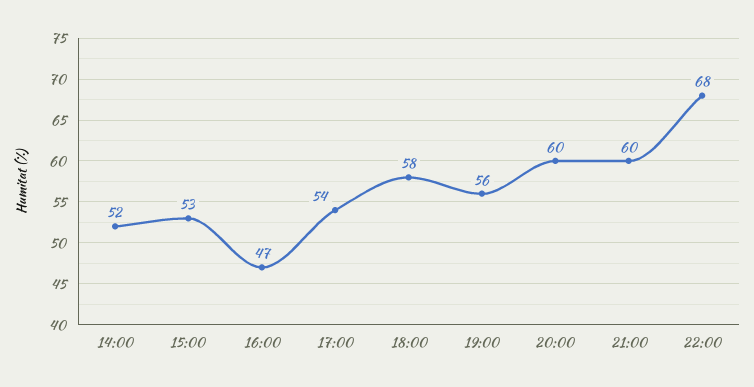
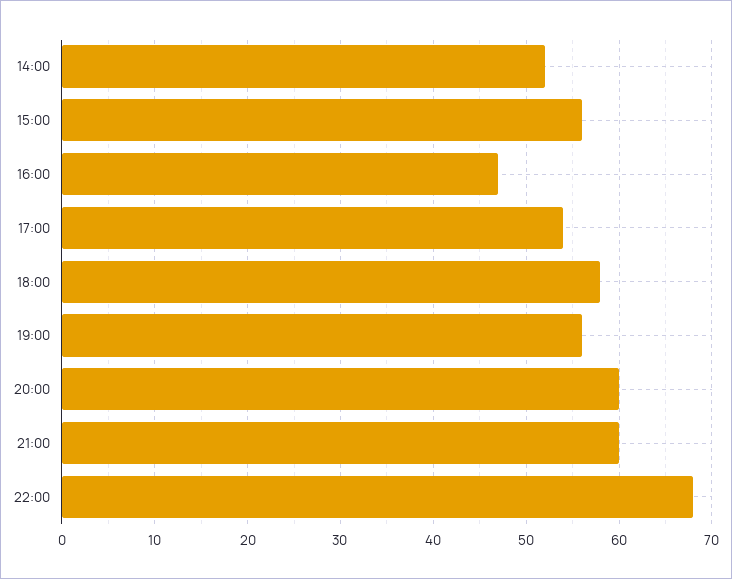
15:00: 53 -> 56

